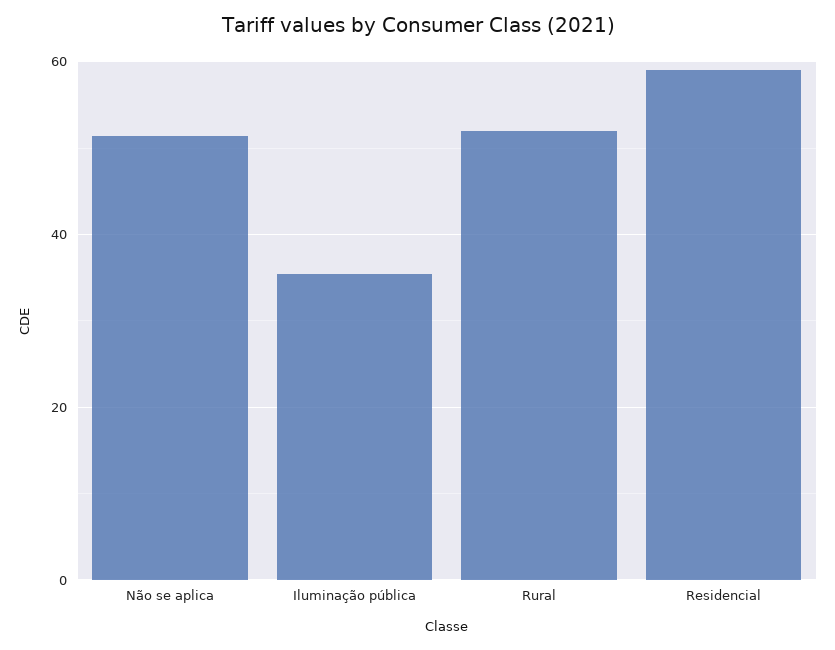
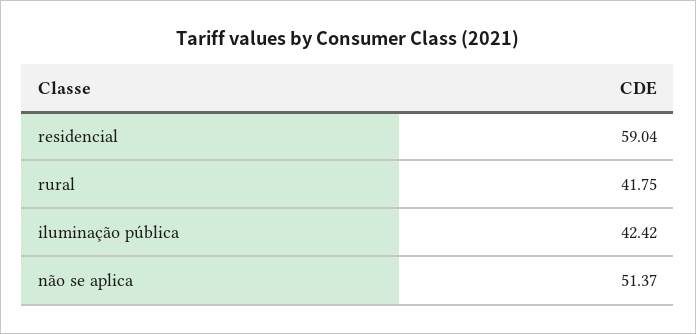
Iluminação pública: 36 -> 42.42
Rural: 52 -> 41.75

